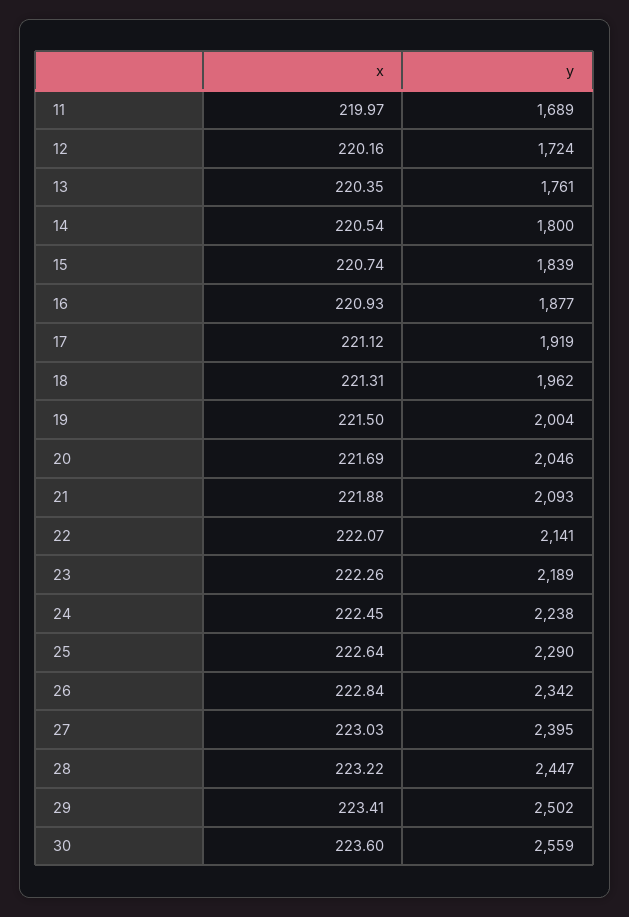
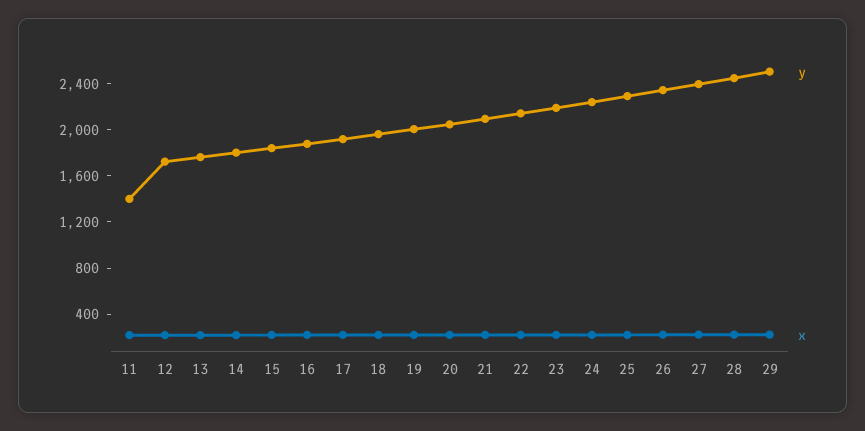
y, 11: 1689 -> 1400
x, 30: 223.6 -> none
y, 30: 2559 -> none

